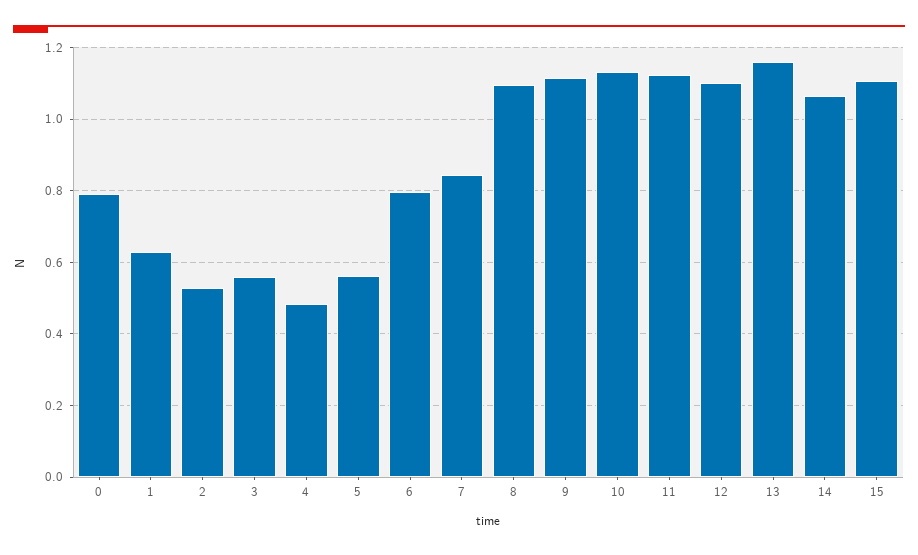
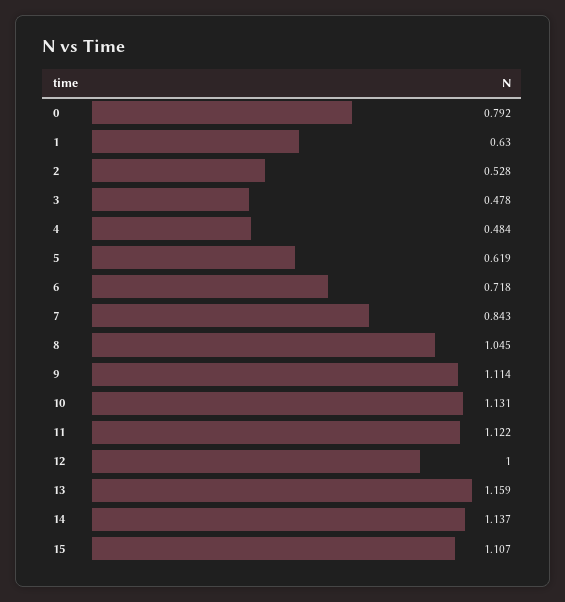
3: 0.56 -> 0.478
5: 0.56 -> 0.619
6: 0.8 -> 0.718
8: 1.1 -> 1.045
12: 1.1 -> 1
14: 1.06 -> 1.137

